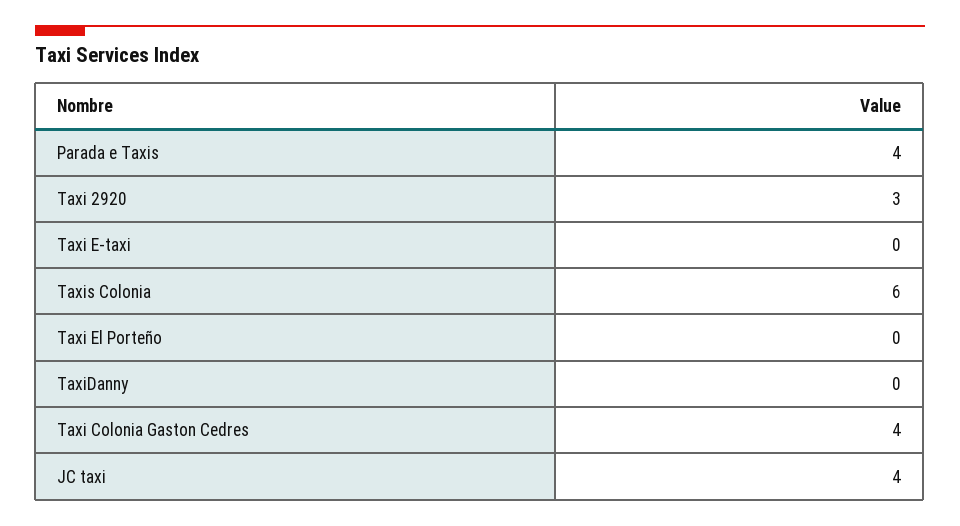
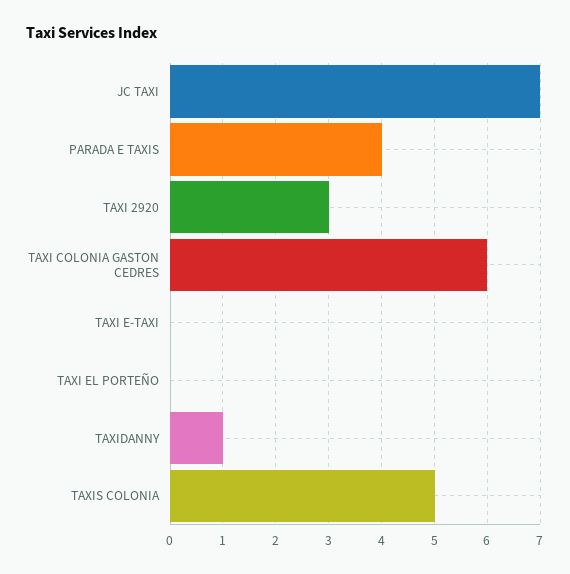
Taxis Colonia: 6 -> 5
TaxiDanny: 0 -> 1
Taxi Colonia Gaston Cedres: 4 -> 6
JC taxi: 4 -> 7

